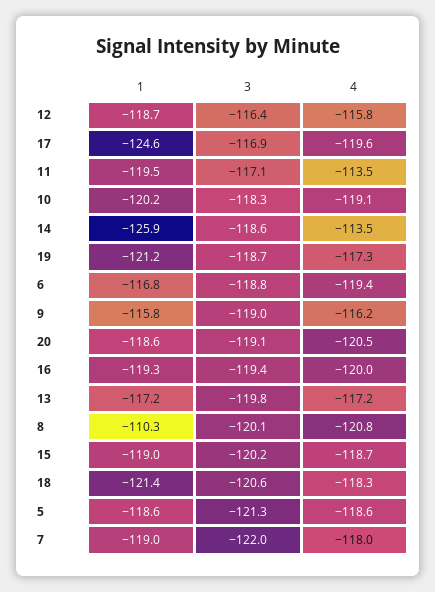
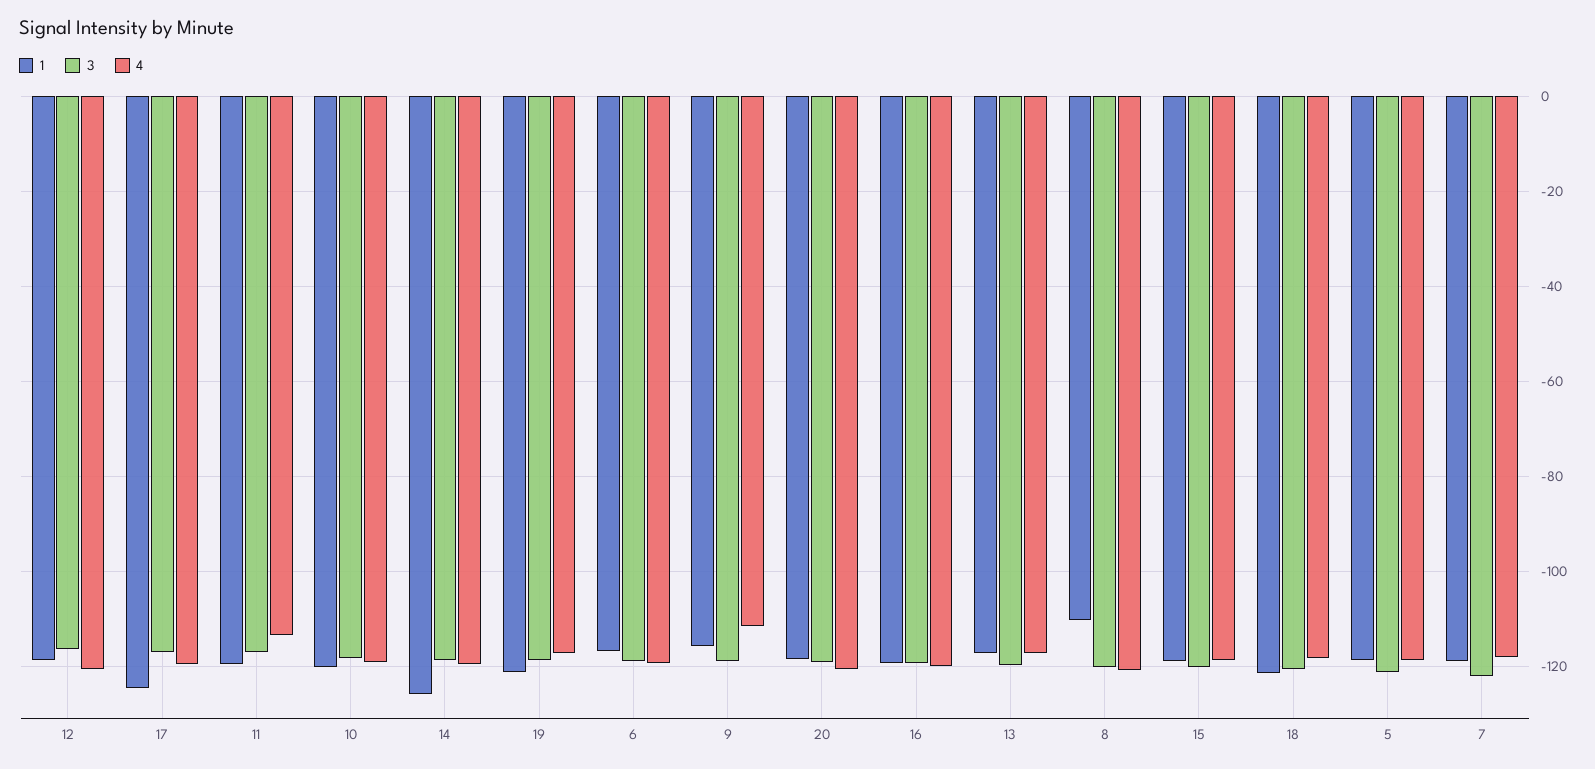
4, 12: -115.8 -> -120
4, 14: -113.5 -> -120
4, 9: -116.2 -> -112

